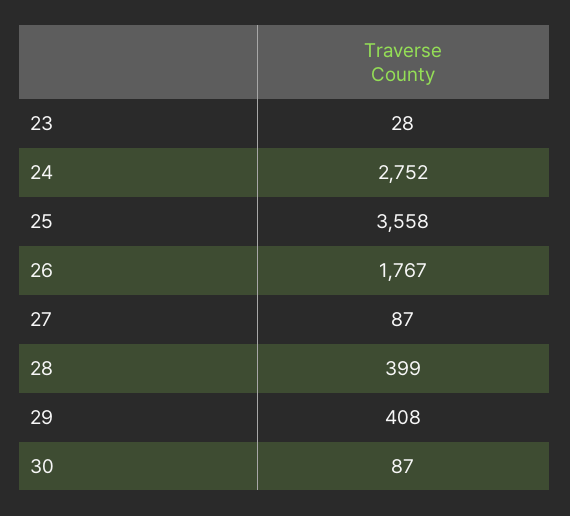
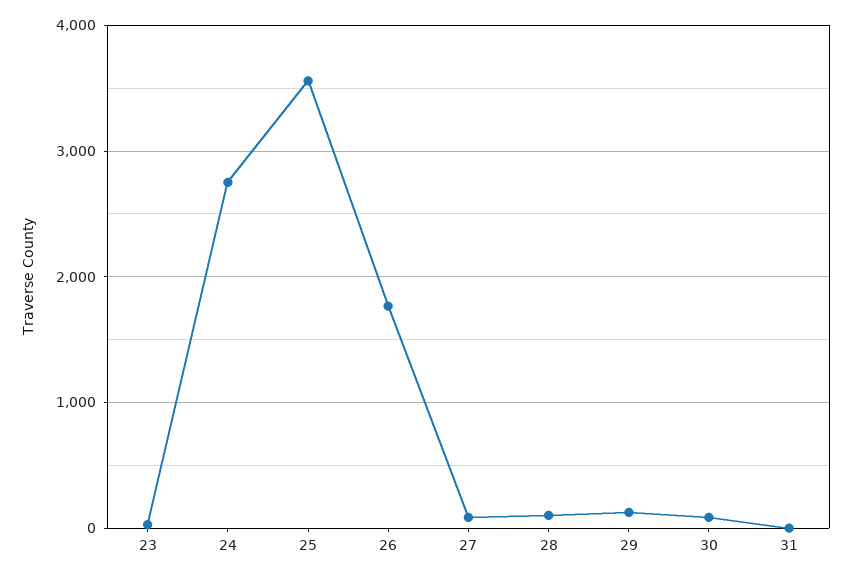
28: 399 -> 100
29: 408 -> 100
31: none -> 0

